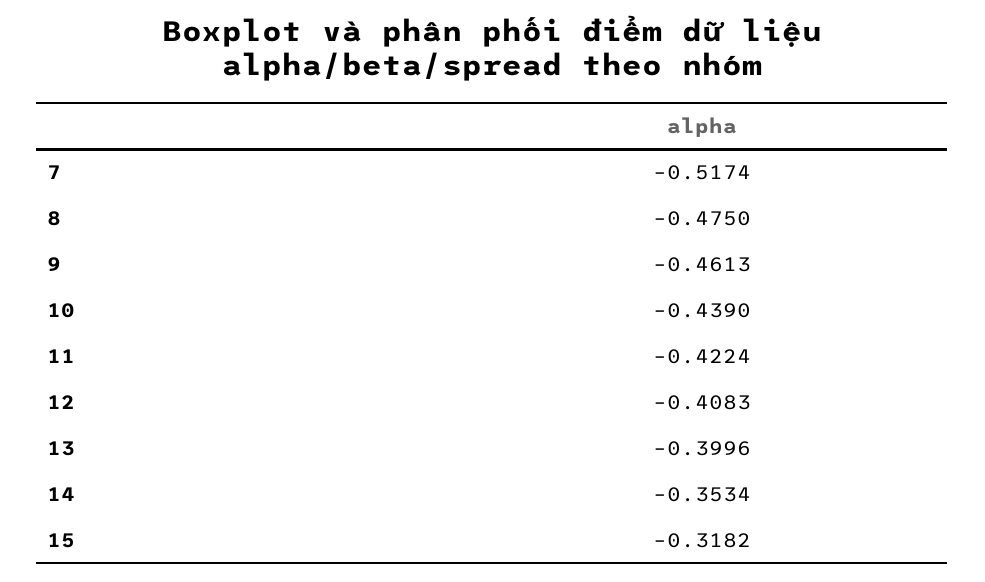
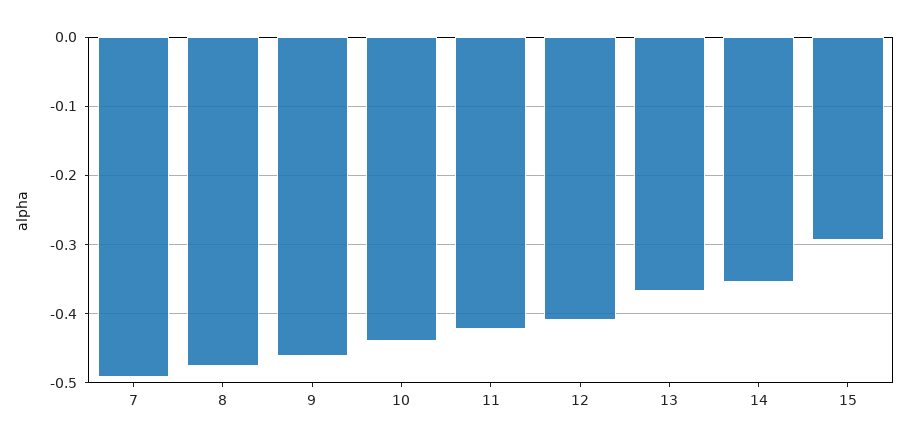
7: -0.5174 -> -0.49
13: -0.3996 -> -0.37
15: -0.3182 -> -0.29

